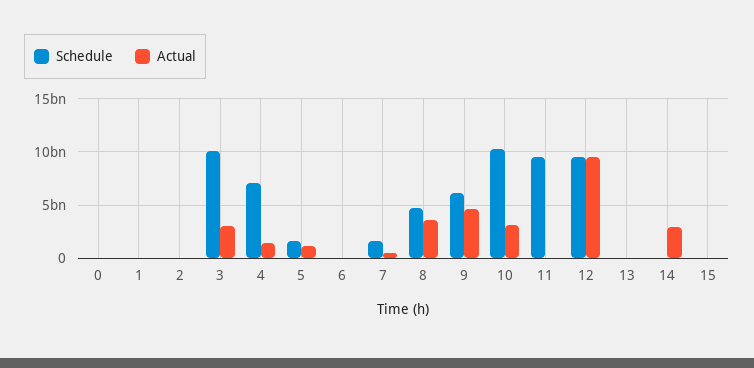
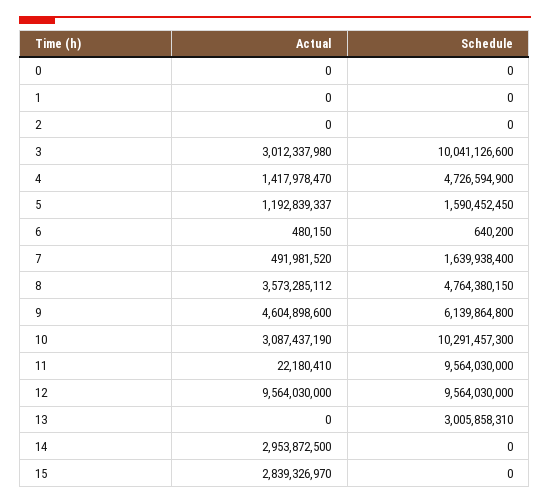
Schedule, 4: 7000000000 -> 4726594900
Schedule, 13: 0 -> 3005858310
Actual, 15: 0 -> 2839326970

